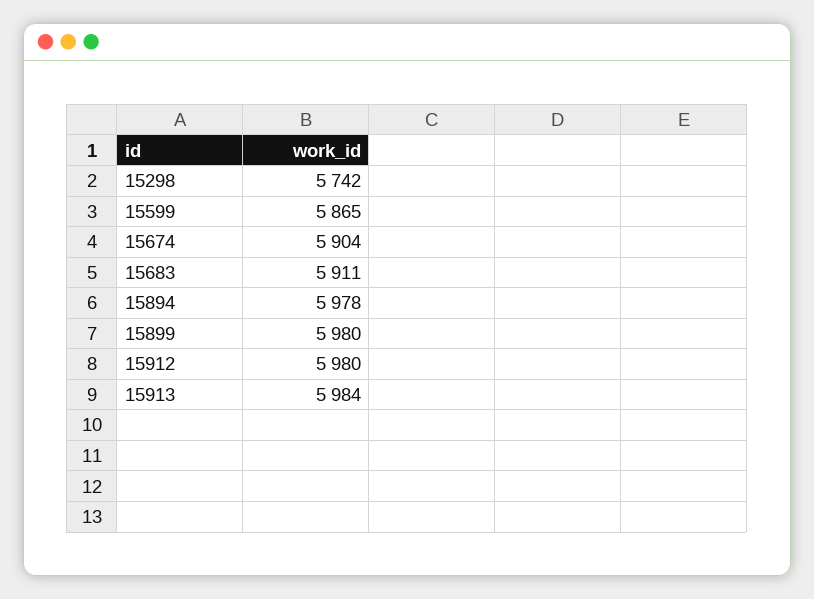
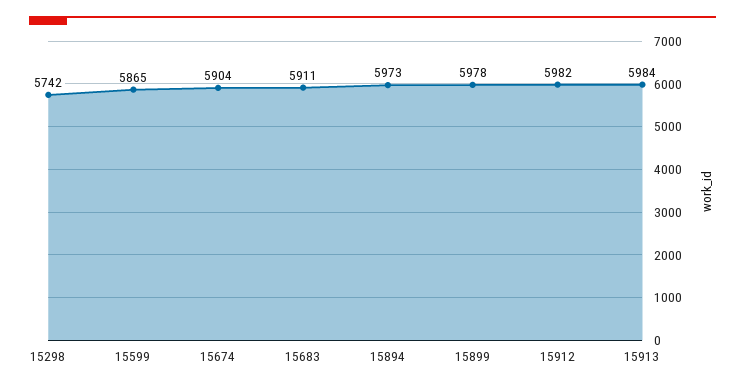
15894: 5978 -> 5973
15899: 5980 -> 5978
15912: 5980 -> 5982

